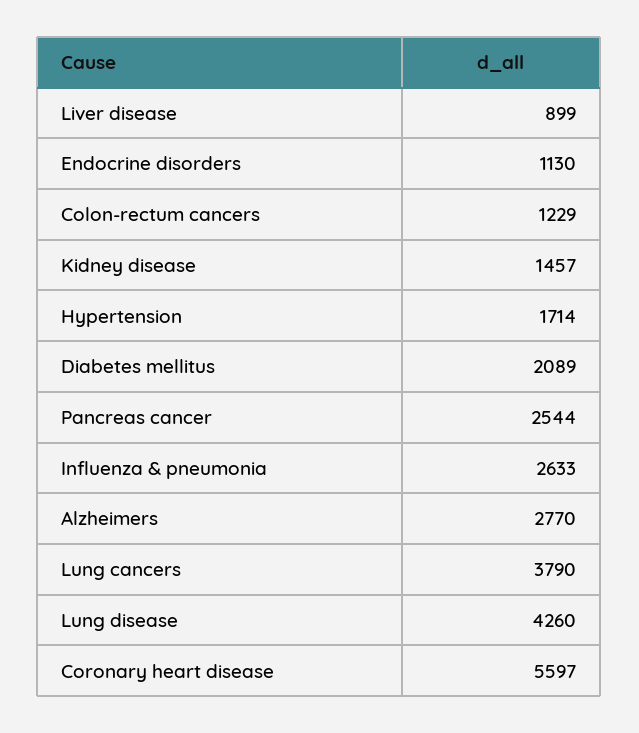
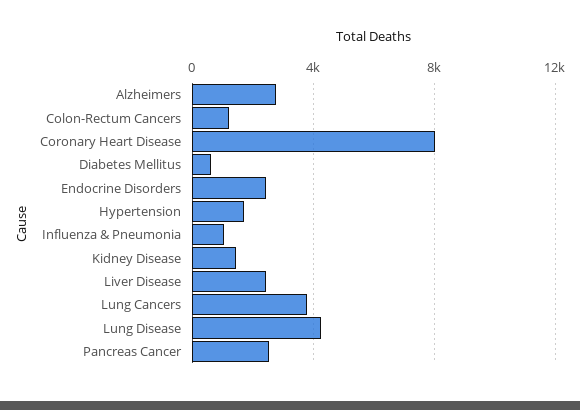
Liver disease: 899 -> 2500
Endocrine disorders: 1130 -> 2500
Diabetes mellitus: 2089 -> 500
Influenza & pneumonia: 2633 -> 1000
Coronary heart disease: 5597 -> 8000

